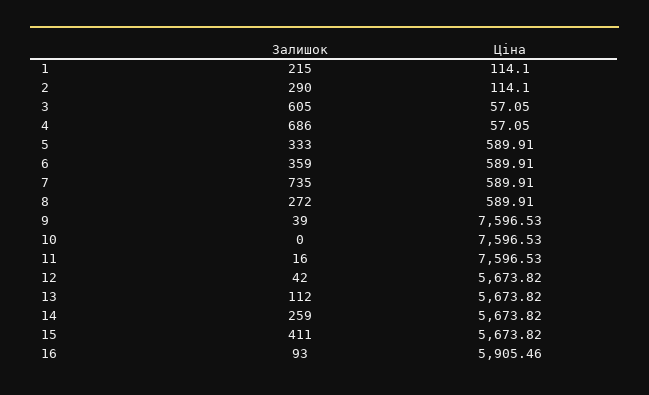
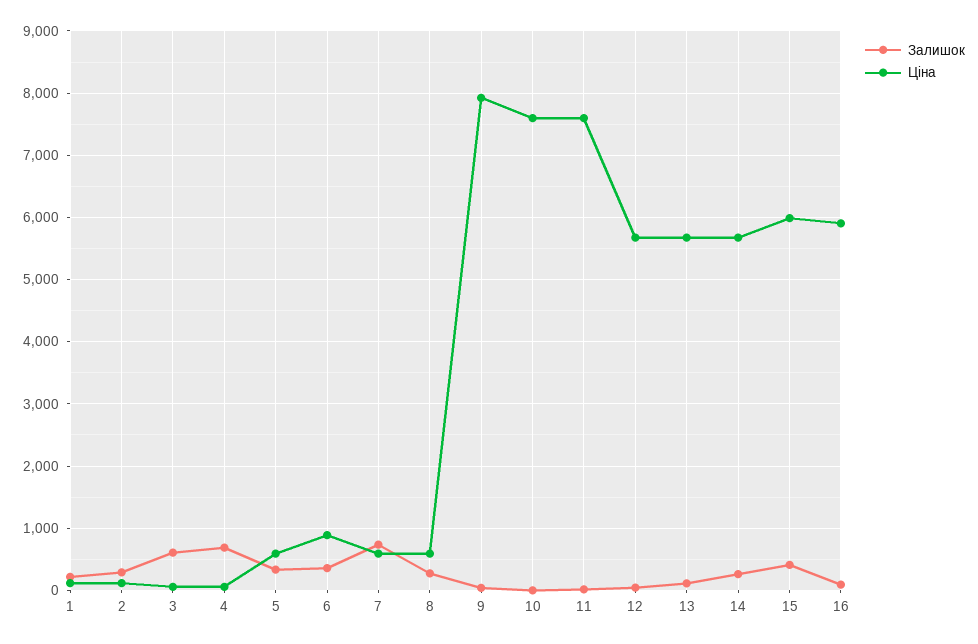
Ціна, 6: 589.91 -> 900
Ціна, 9: 7596.53 -> 7900
Ціна, 15: 5673.82 -> 6000

